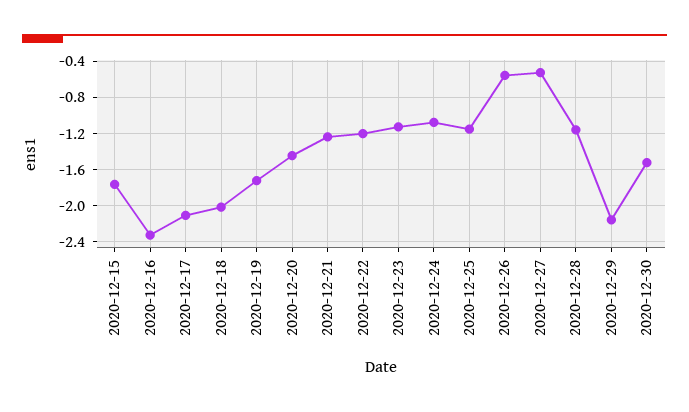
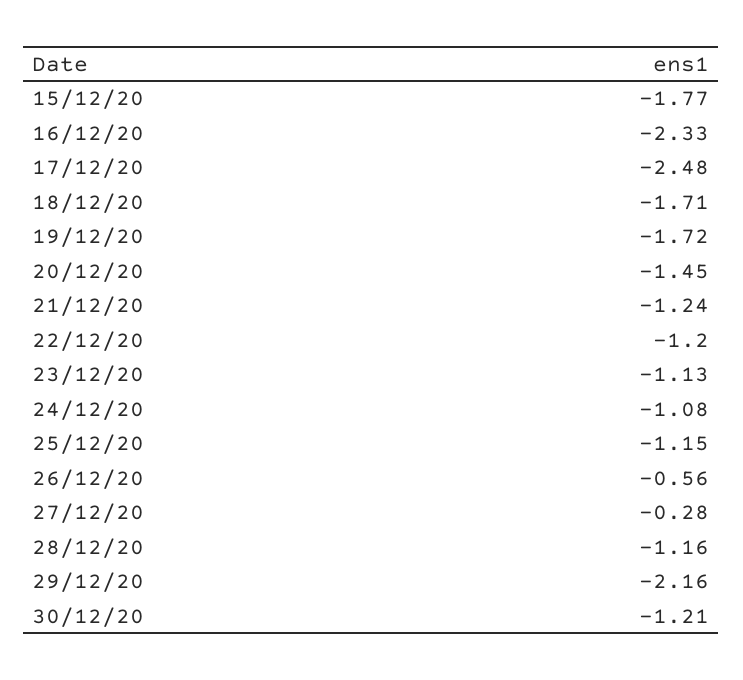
2020-12-17: -2.1 -> -2.48
2020-12-18: -2 -> -1.71
2020-12-27: -0.5 -> -0.28
2020-12-30: -1.5 -> -1.21

